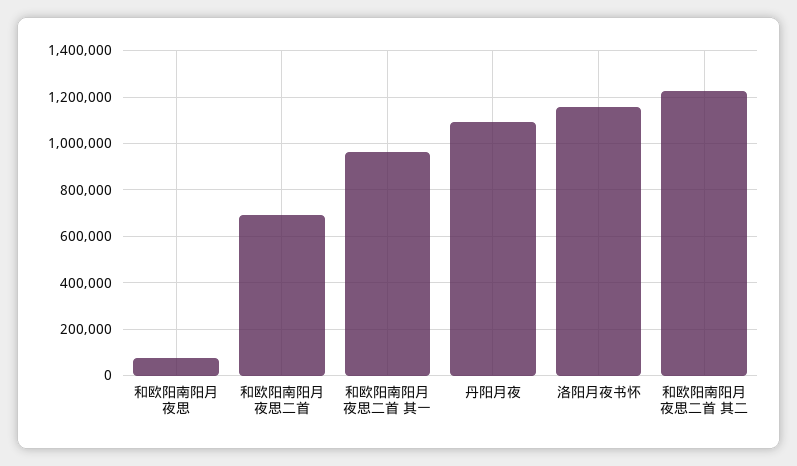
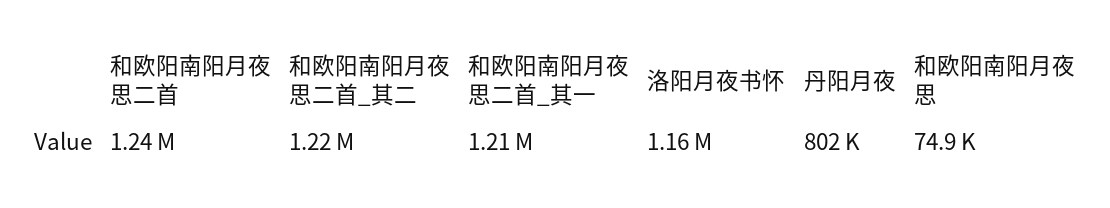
和欧阳南阳月夜思二首: 700000 -> 1240000
和欧阳南阳月夜思二首 其一: 950000 -> 1210000
丹阳月夜: 1100000 -> 802000

